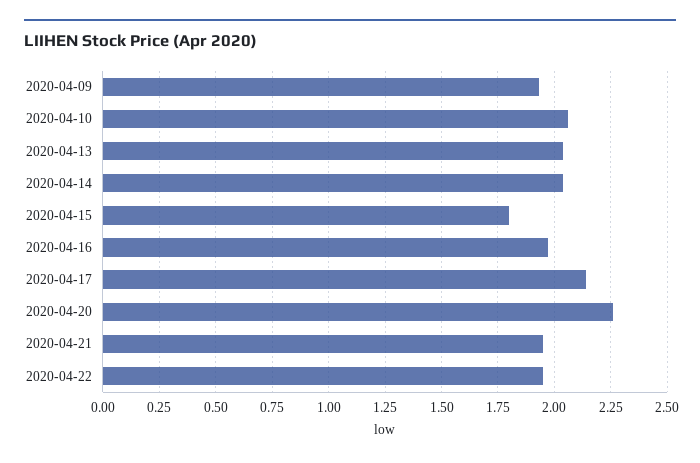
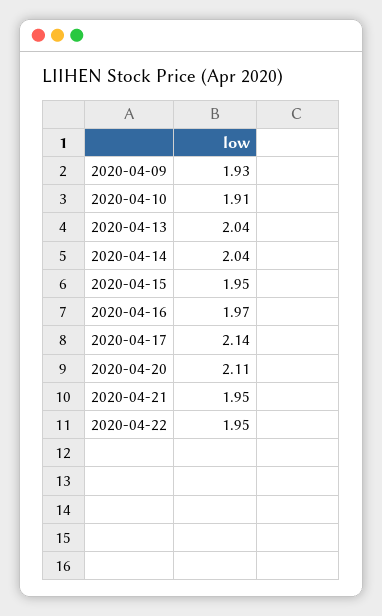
2020-04-10: 2.05 -> 1.91
2020-04-15: 1.8 -> 1.95
2020-04-20: 2.25 -> 2.11

